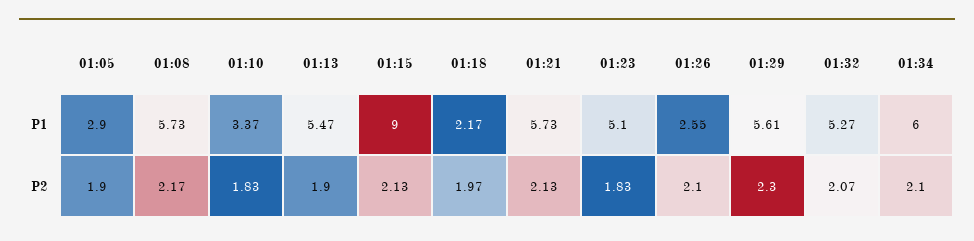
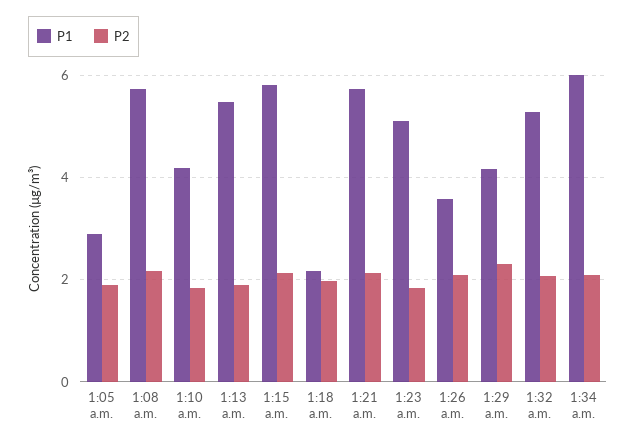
P1, 01:10: 3.37 -> 4.2
P1, 01:15: 9 -> 5.8
P1, 01:26: 2.55 -> 3.6
P1, 01:29: 5.61 -> 4.2

